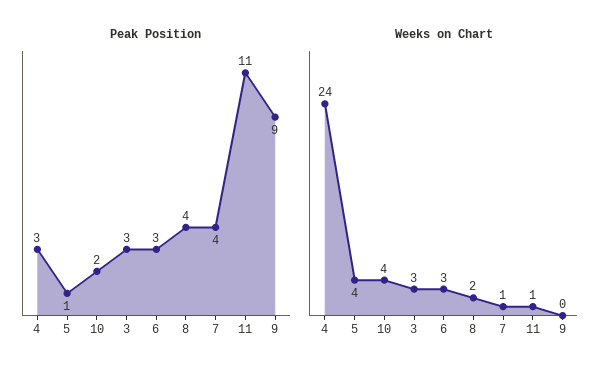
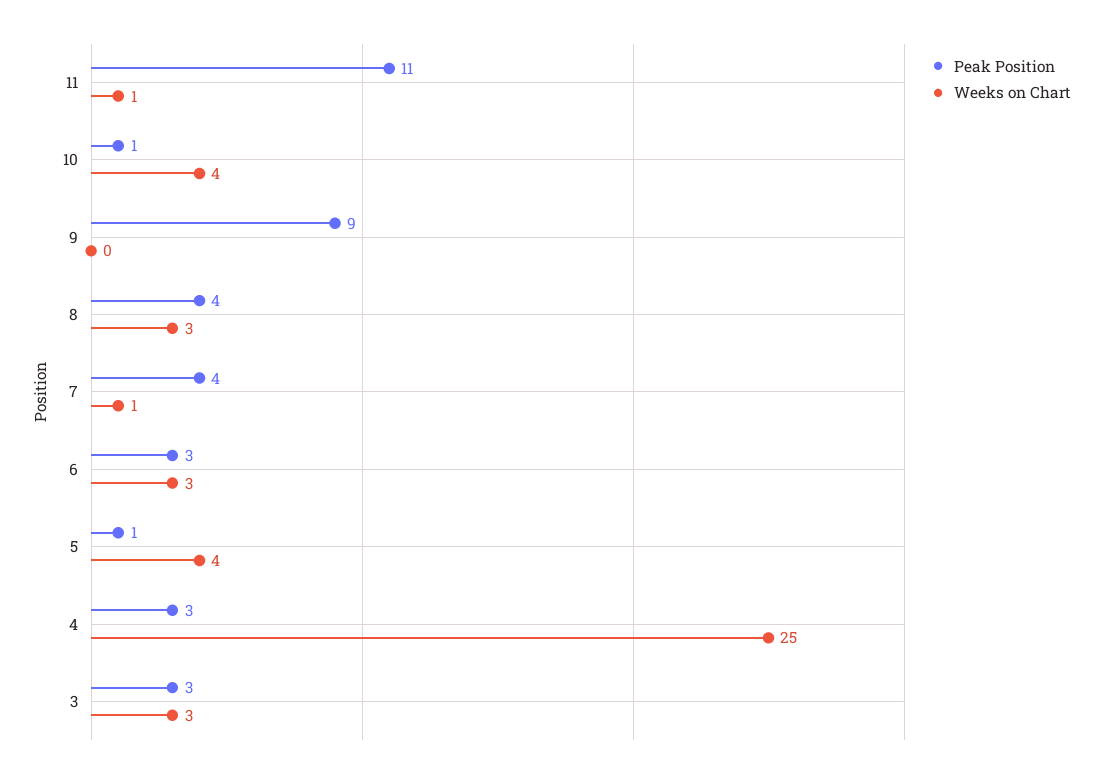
Peak Position, 10: 2 -> 1
Weeks on Chart, 4: 24 -> 25
Weeks on Chart, 8: 2 -> 3

